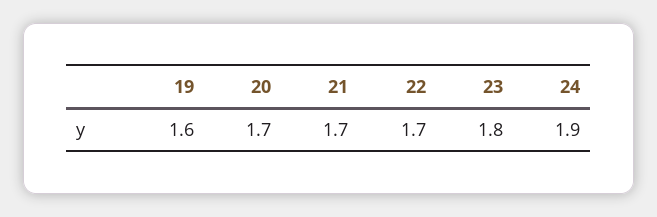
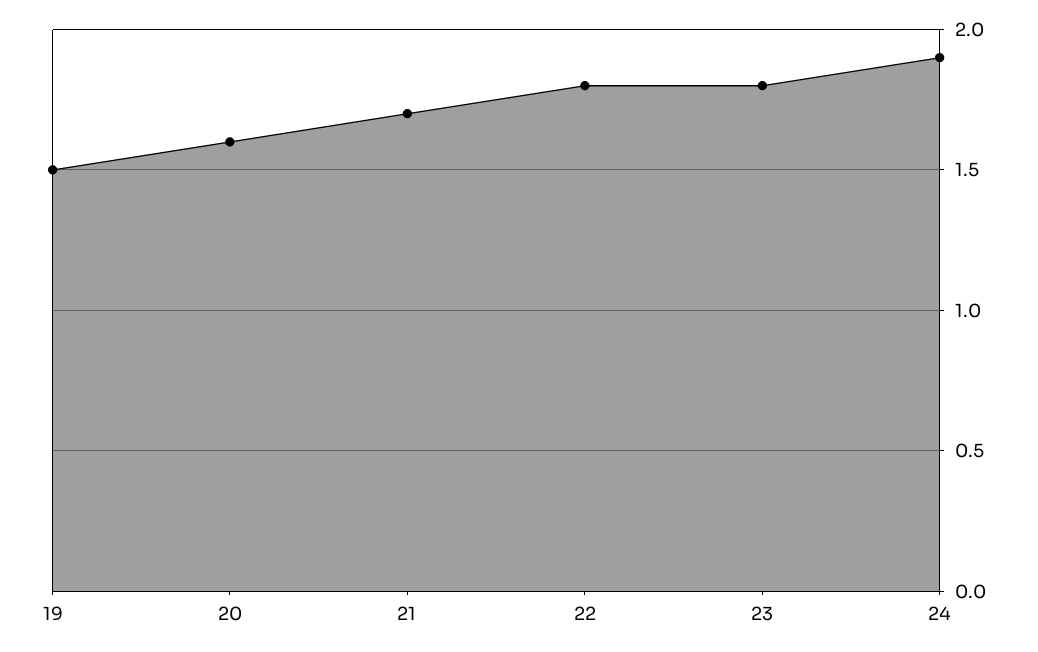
19: 1.6 -> 1.5
20: 1.7 -> 1.6
22: 1.7 -> 1.8

